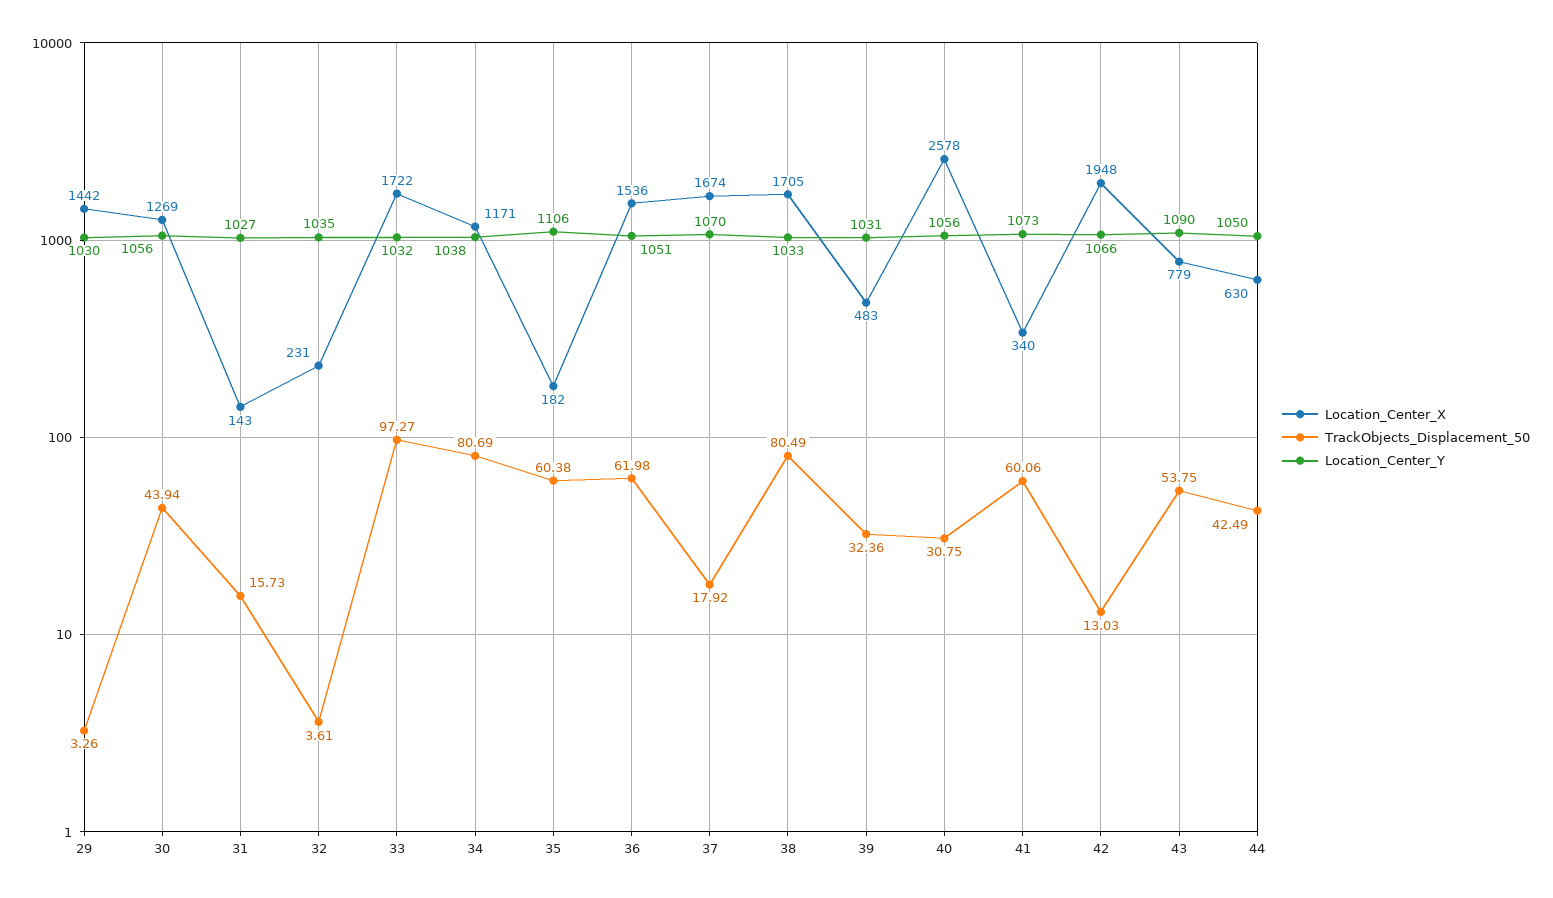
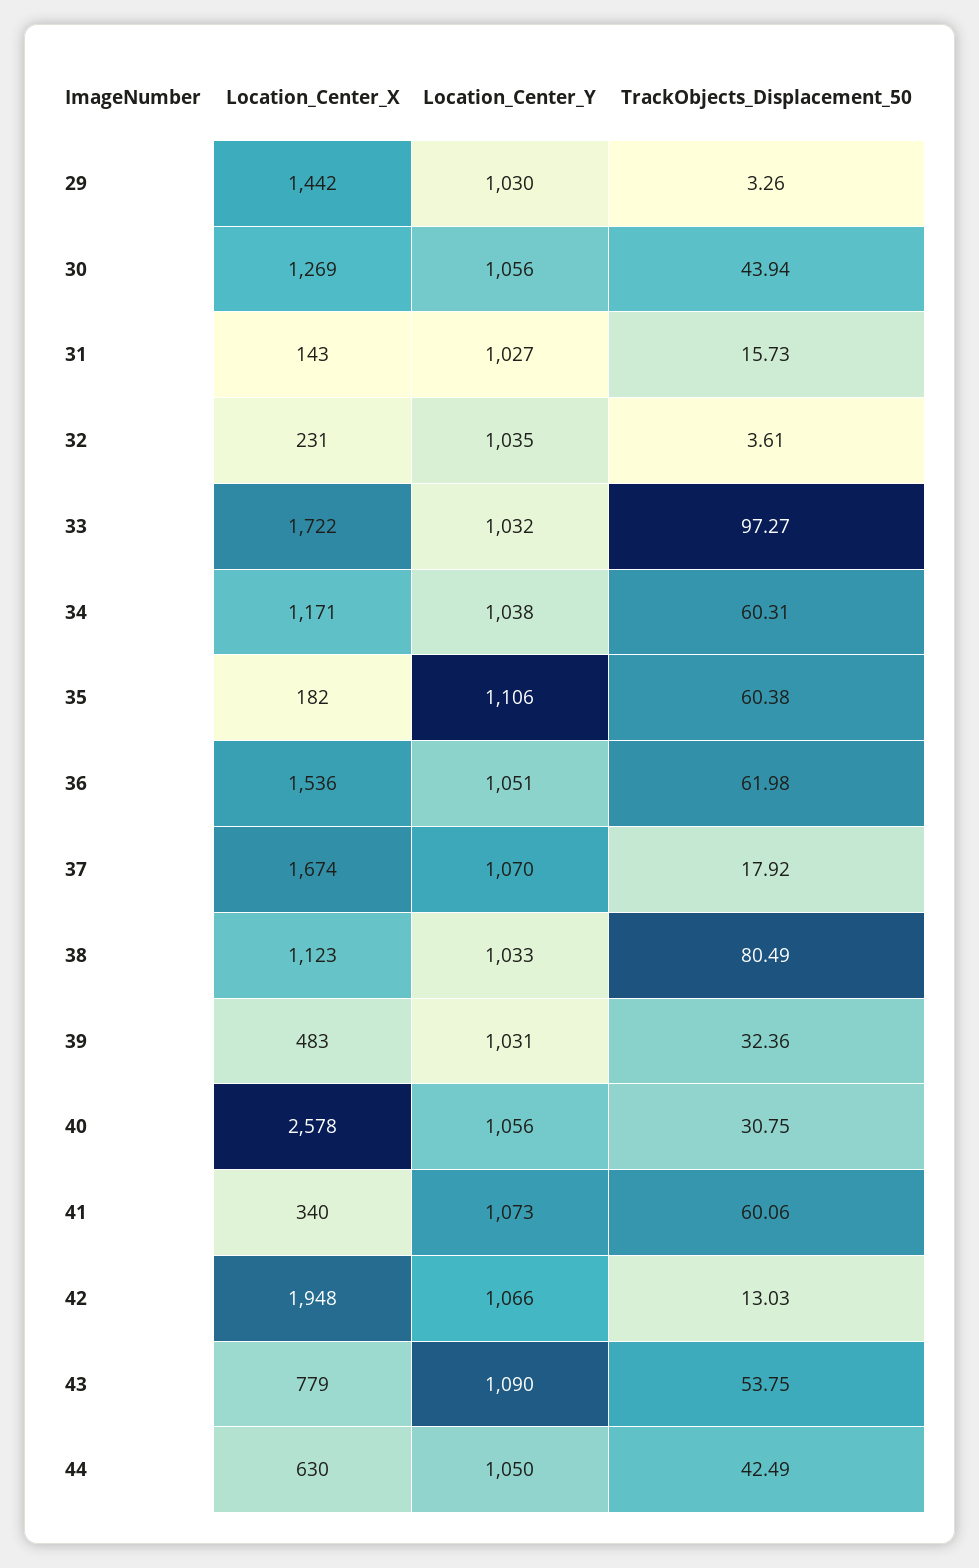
TrackObjects_Displacement_50, 34: 80.69 -> 60.31
Location_Center_X, 38: 1705 -> 1123

